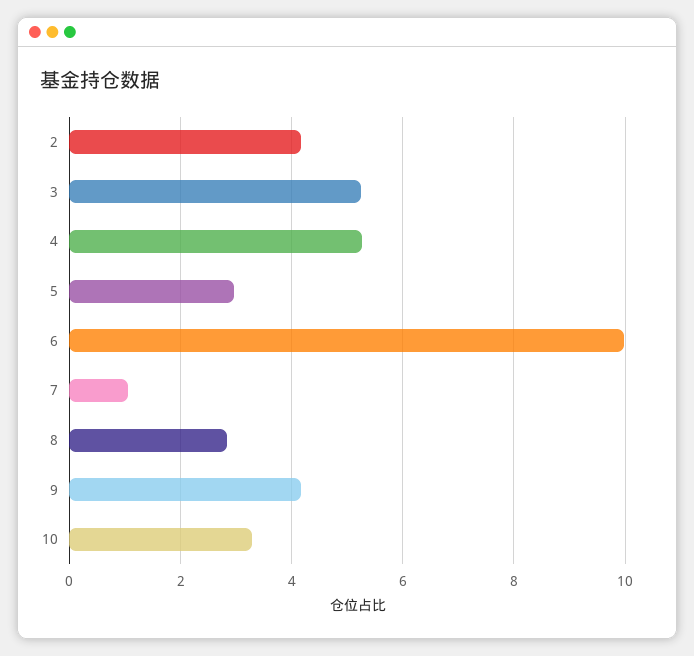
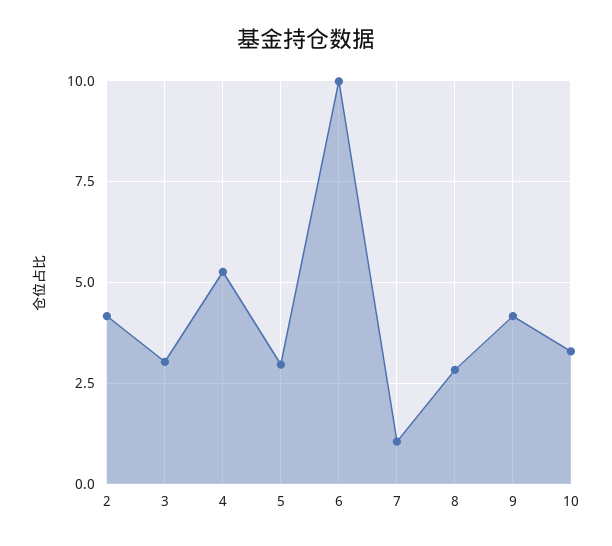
3: 5.2 -> 3

